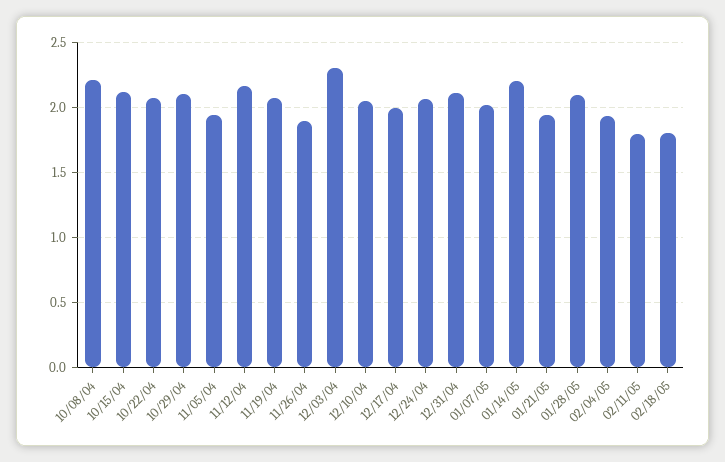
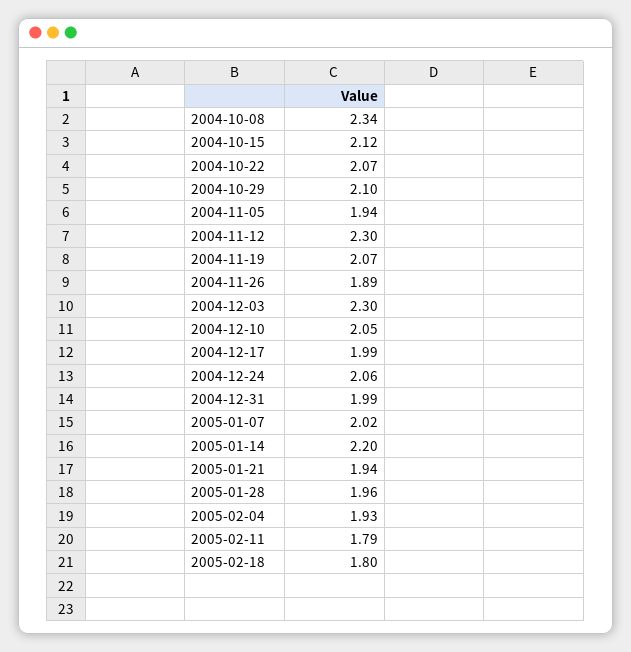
10/08/04: 2.2 -> 2.34
11/12/04: 2.15 -> 2.3
12/31/04: 2.1 -> 1.99
01/28/05: 2.1 -> 1.96

